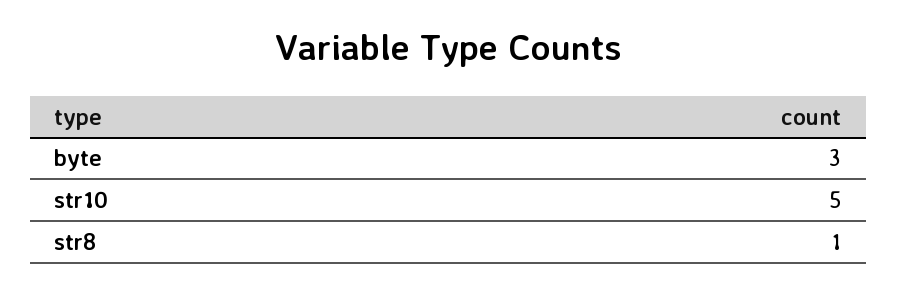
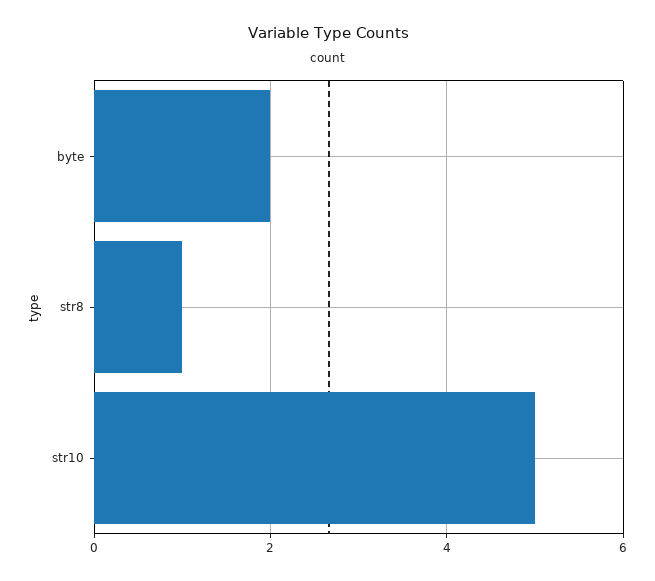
byte: 3 -> 2

